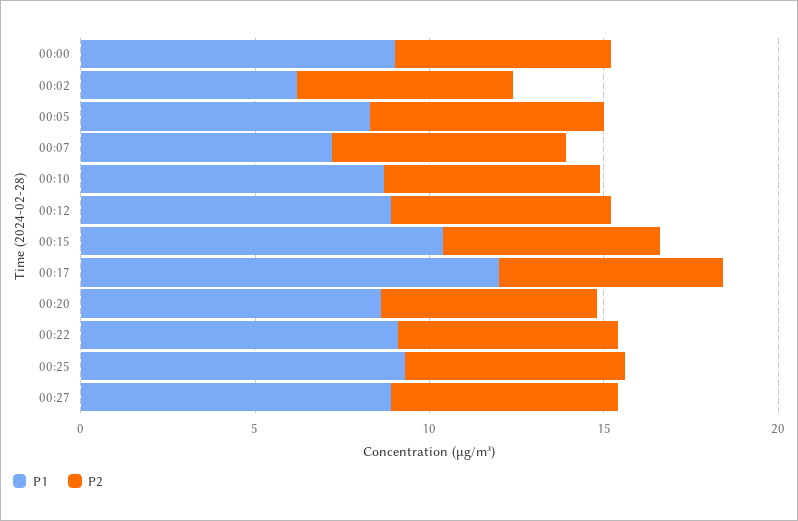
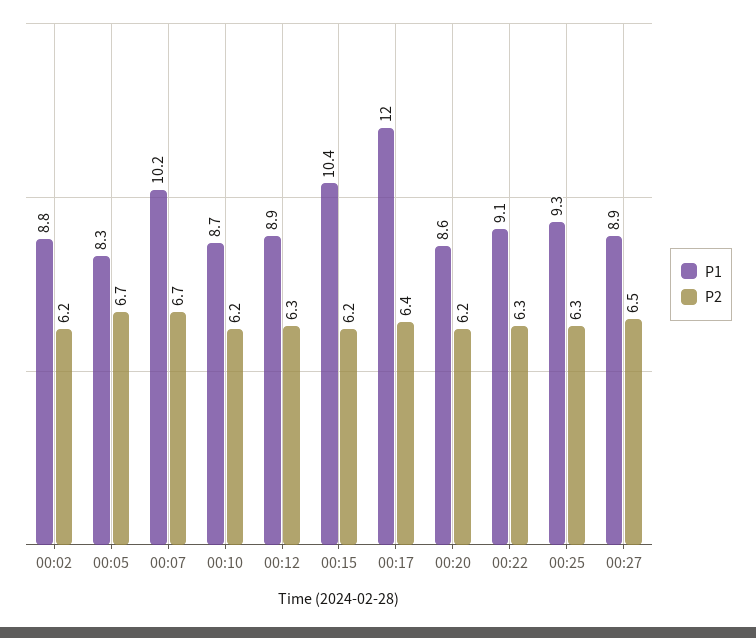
P1, 00:00: 9 -> none
P2, 00:00: 6 -> none
P1, 00:02: 6 -> 8.8
P1, 00:07: 7 -> 10.2

